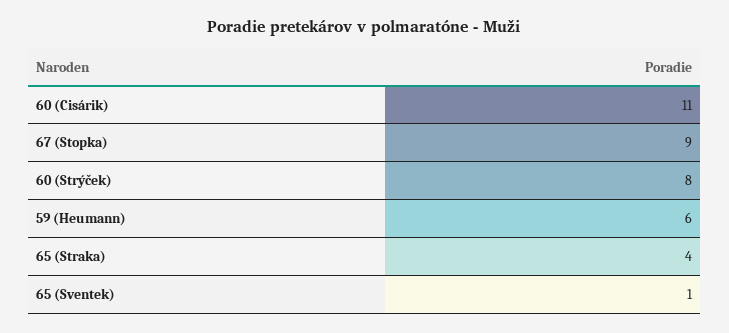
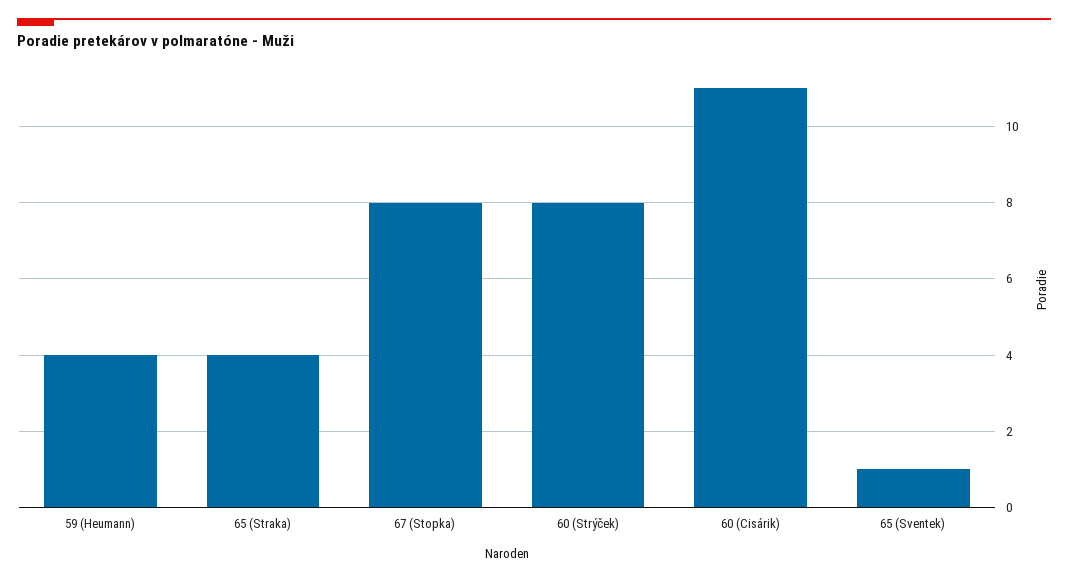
67 (Stopka): 9 -> 8
59 (Heumann): 6 -> 4

